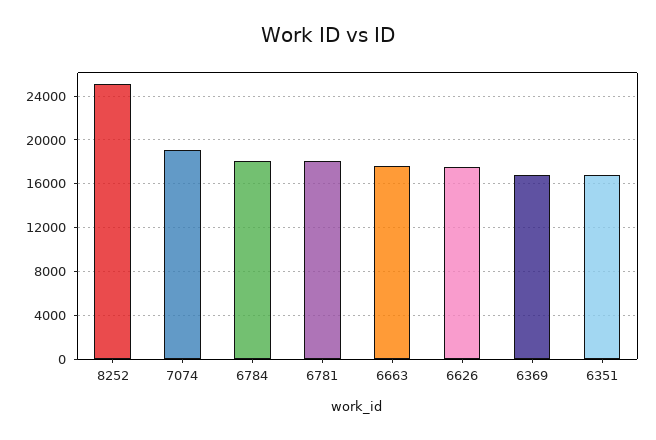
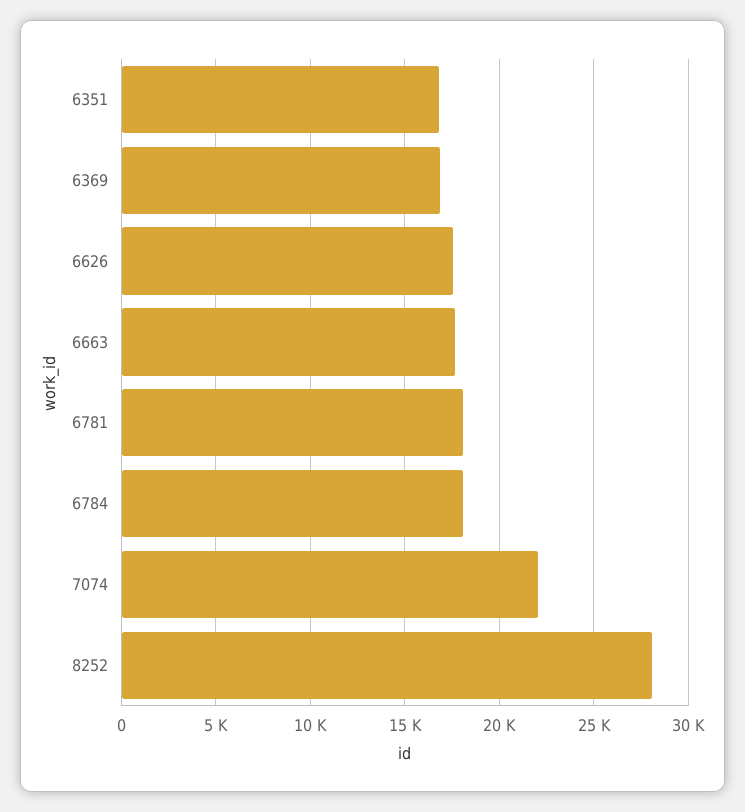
8252: 25000 -> 28000
7074: 19000 -> 22000

